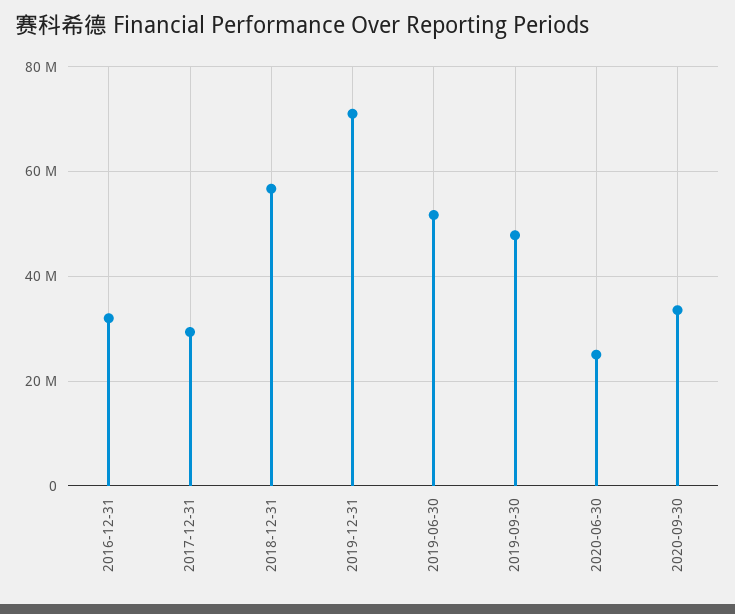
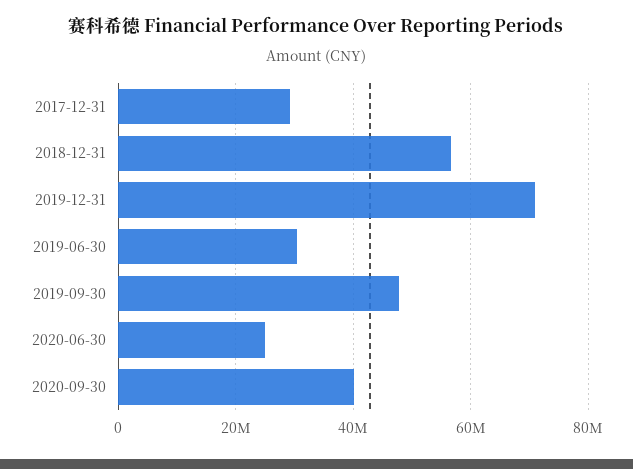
2016-12-31: 32000000 -> none
2019-06-30: 52000000 -> 30000000
2020-09-30: 34000000 -> 40000000

